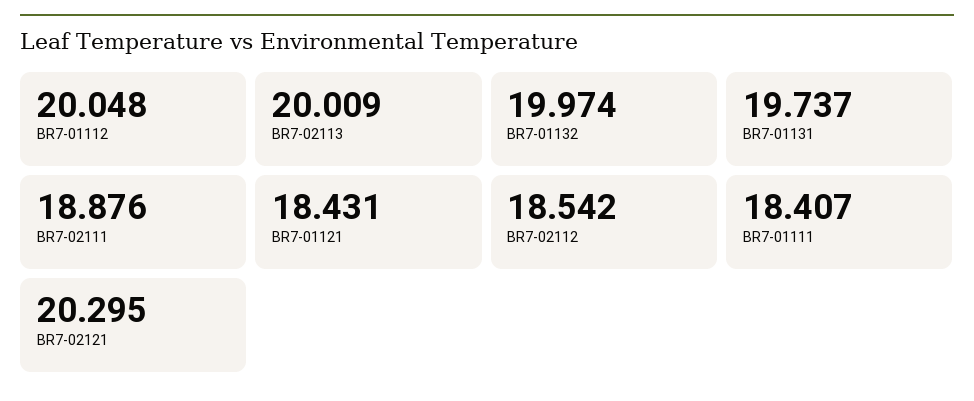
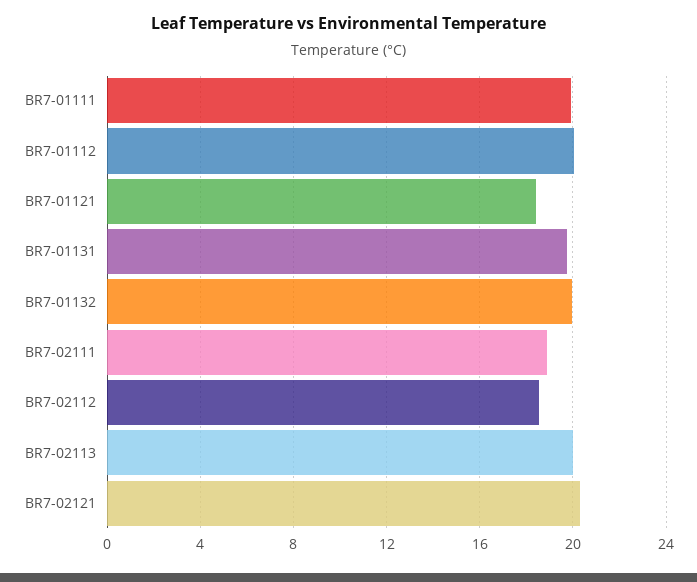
BR7-01111: 18.407 -> 20

